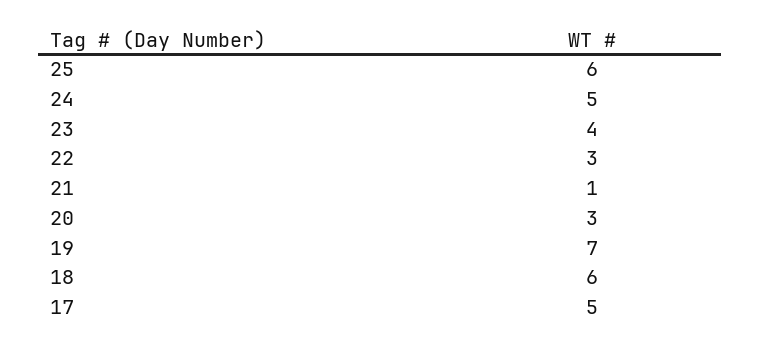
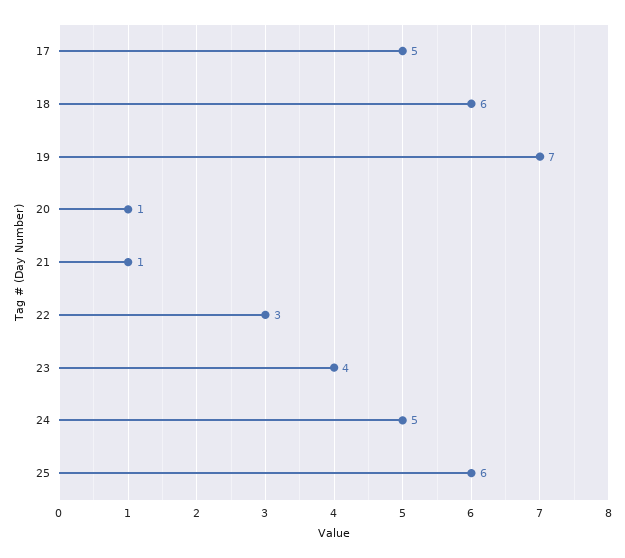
20: 3 -> 1

